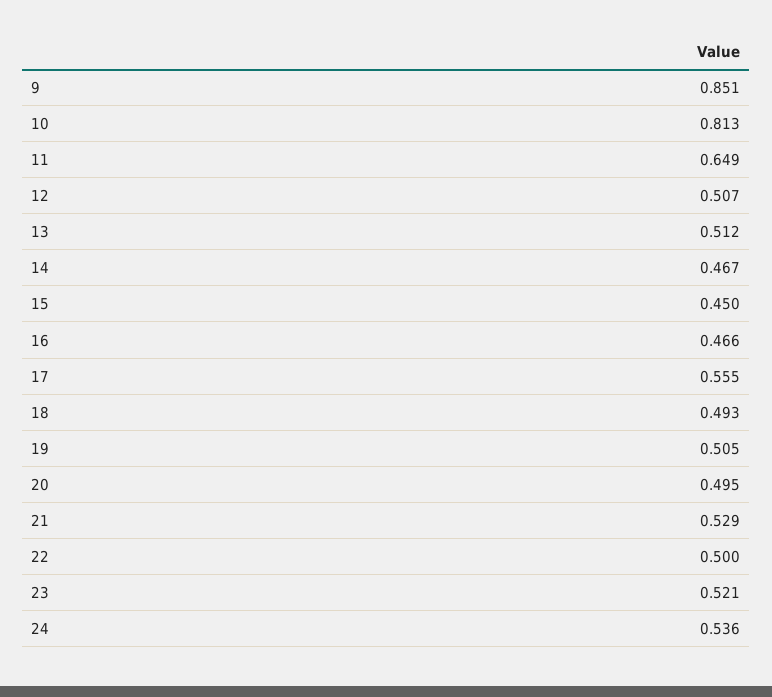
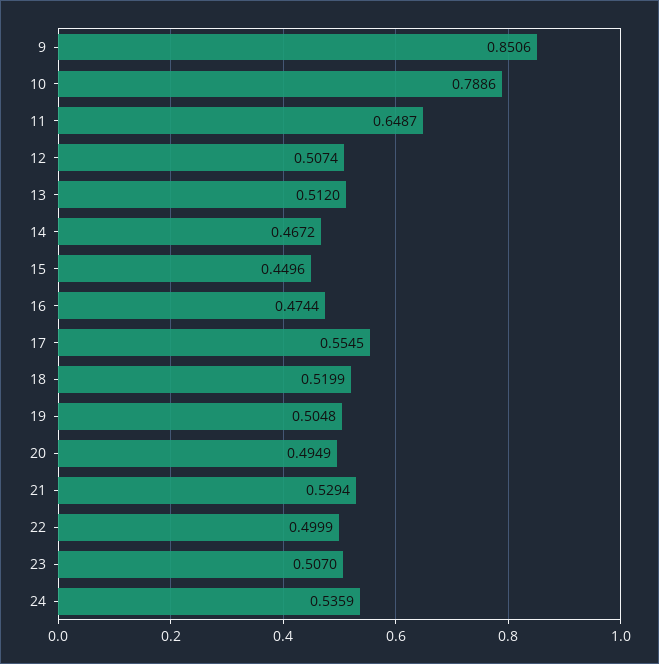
10: 0.813 -> 0.7886
16: 0.466 -> 0.4744
18: 0.493 -> 0.5199
23: 0.521 -> 0.507

